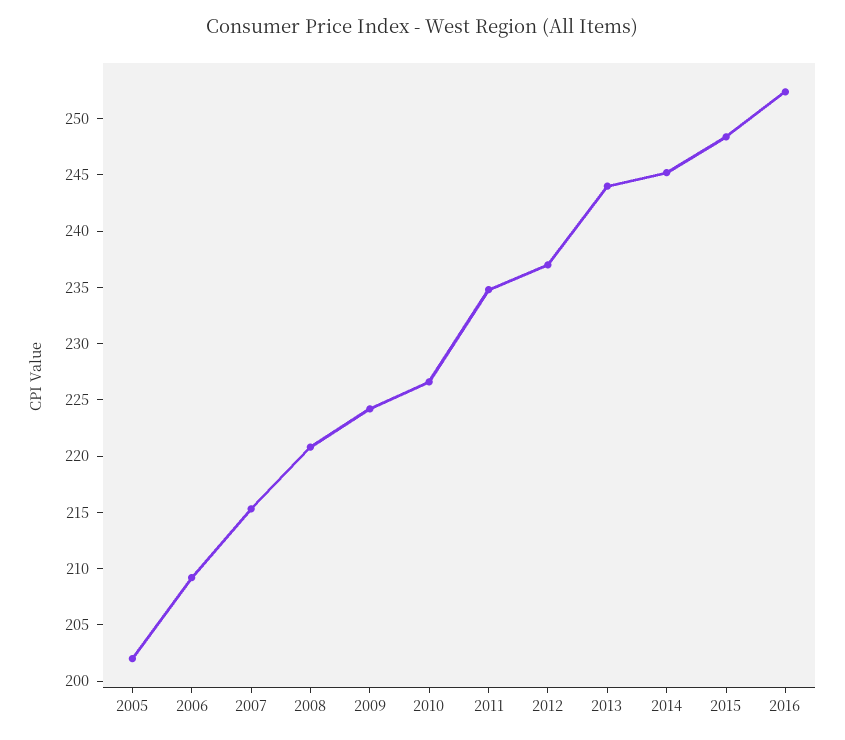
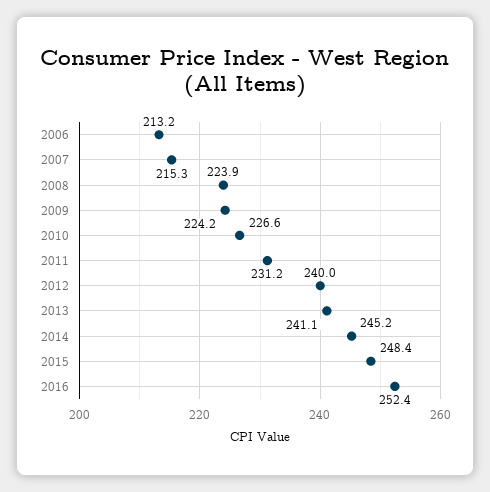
2005: 202 -> none
2006: 209 -> 213.2
2008: 221 -> 223.9
2011: 235 -> 231.2
2012: 237 -> 240
2013: 244 -> 241.1

